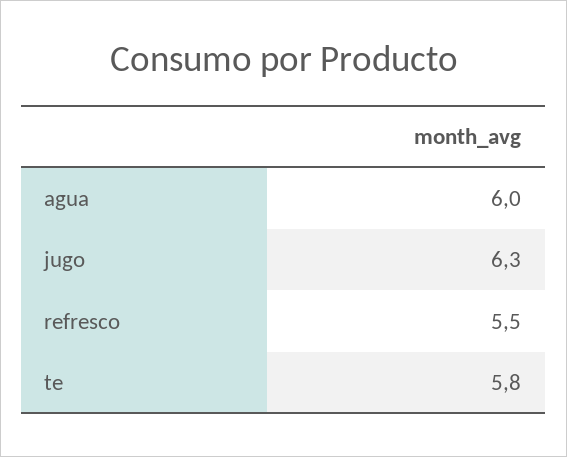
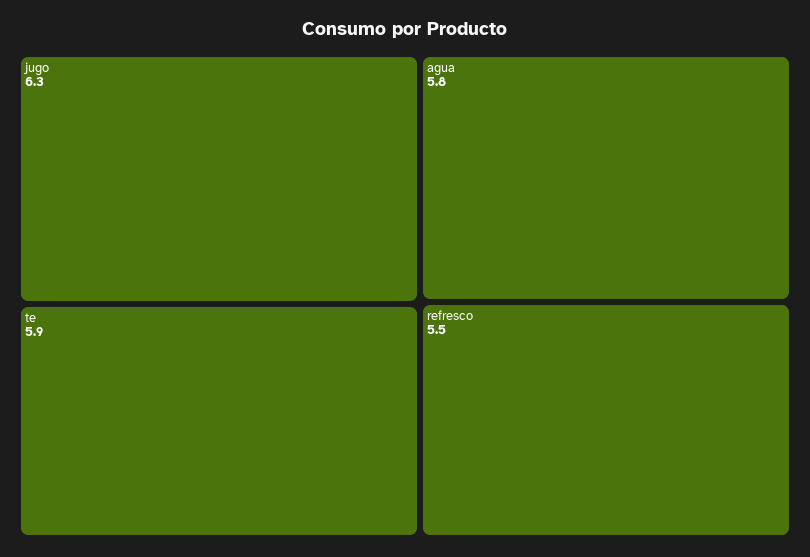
agua: 6 -> 5.8
te: 5.8 -> 5.9

